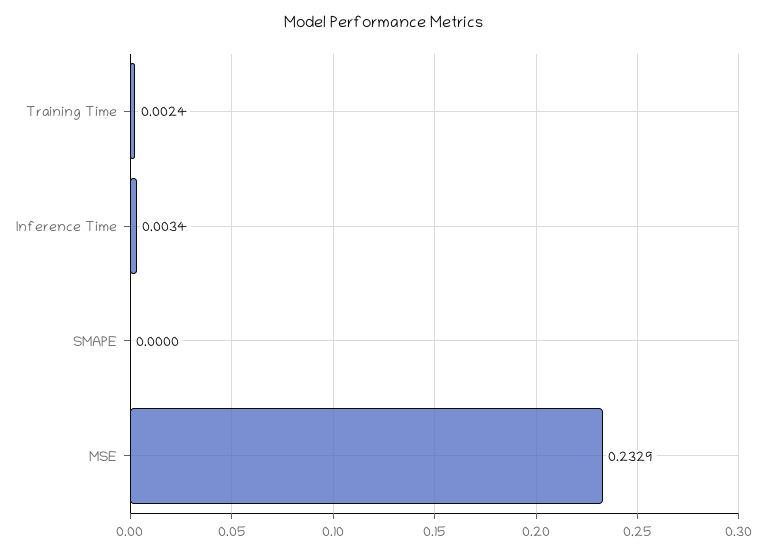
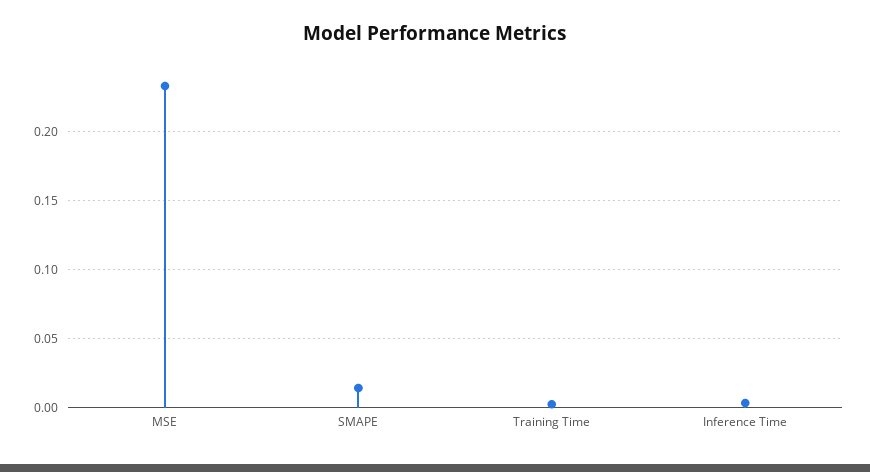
SMAPE: 0 -> 0.015

